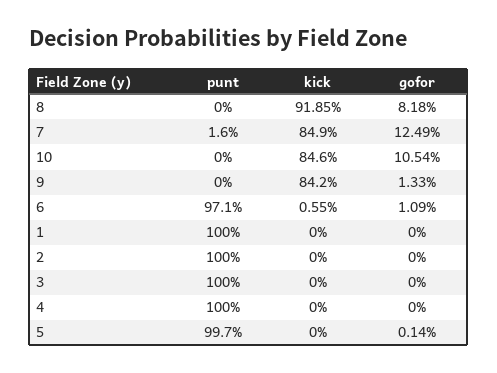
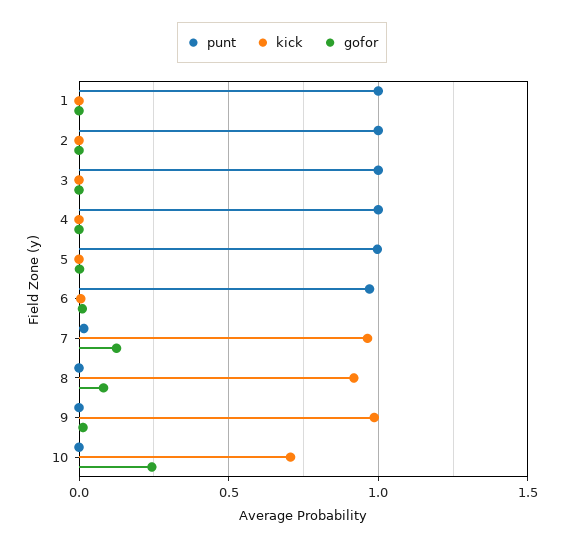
kick, 7: 0.849 -> 0.95
kick, 10: 0.846 -> 0.7
gofor, 10: 0.1054 -> 0.25
kick, 9: 0.842 -> 1

